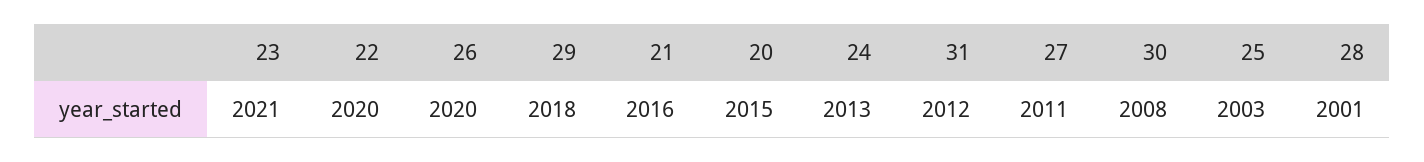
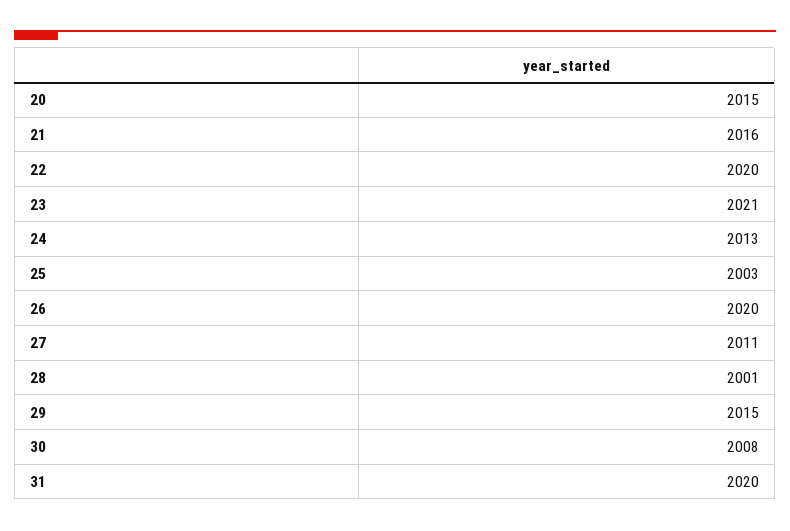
29: 2018 -> 2015
31: 2012 -> 2020

